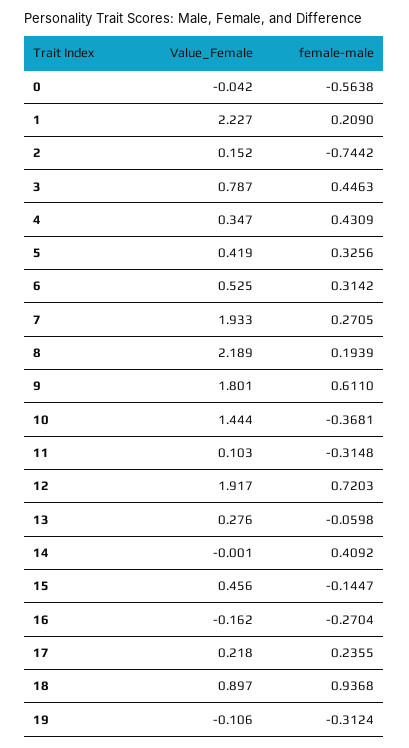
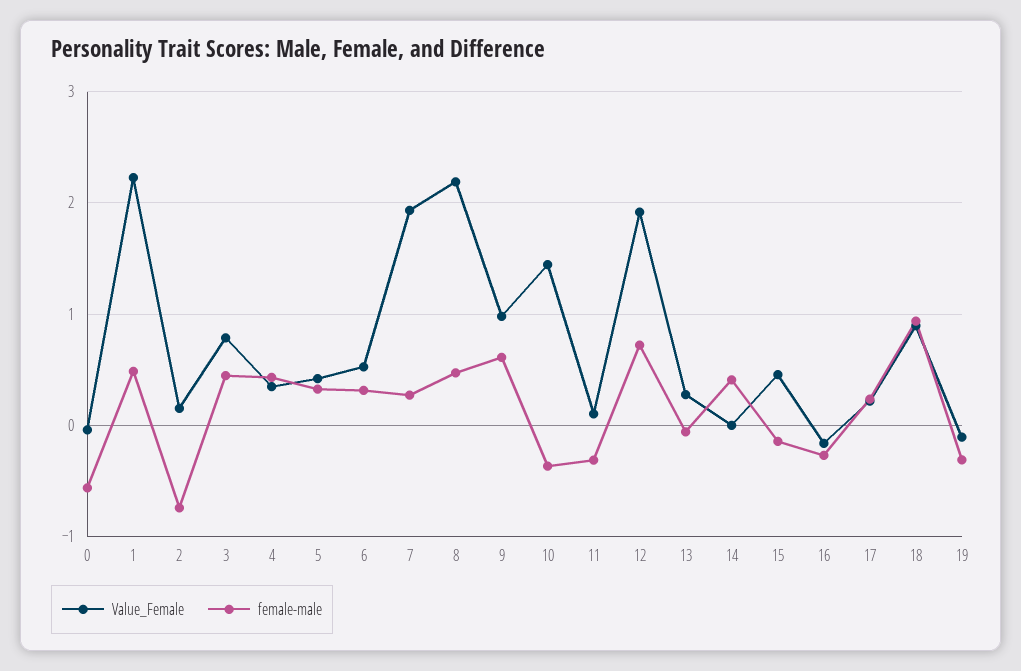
female-male, 1: 0.209 -> 0.5
female-male, 8: 0.1939 -> 0.5
Value_Female, 9: 1.801 -> 1

